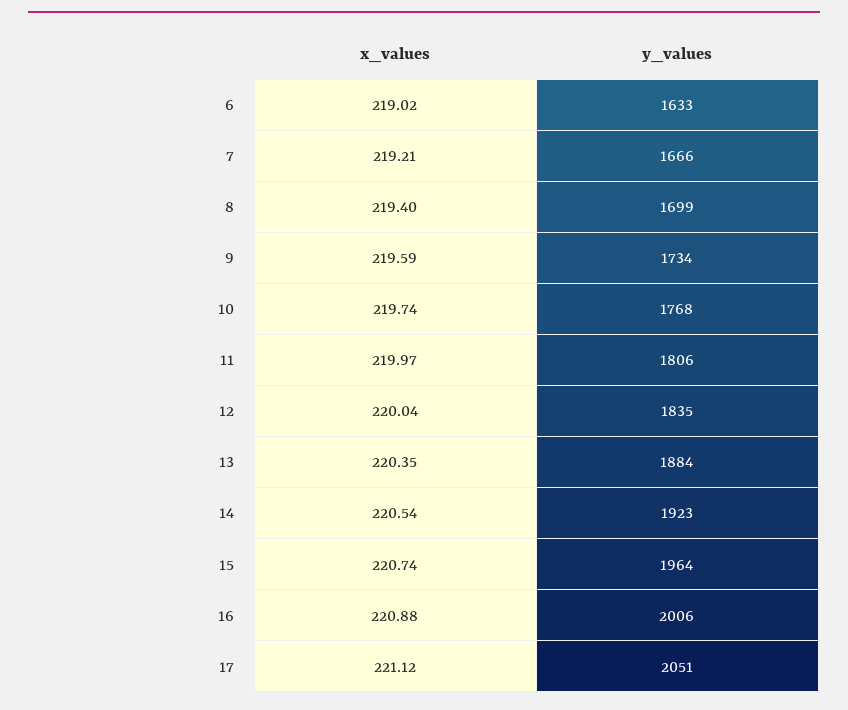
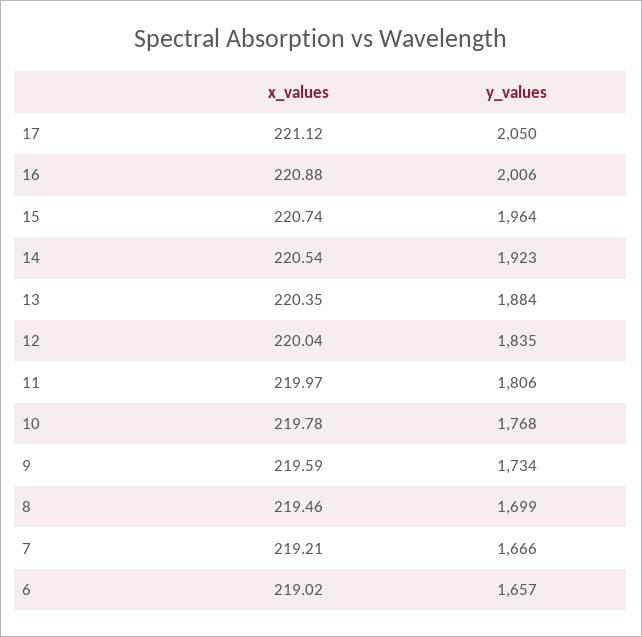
y_values, 6: 1633 -> 1657
x_values, 8: 219.4 -> 219.46
x_values, 10: 219.74 -> 219.78
y_values, 17: 2051 -> 2050

